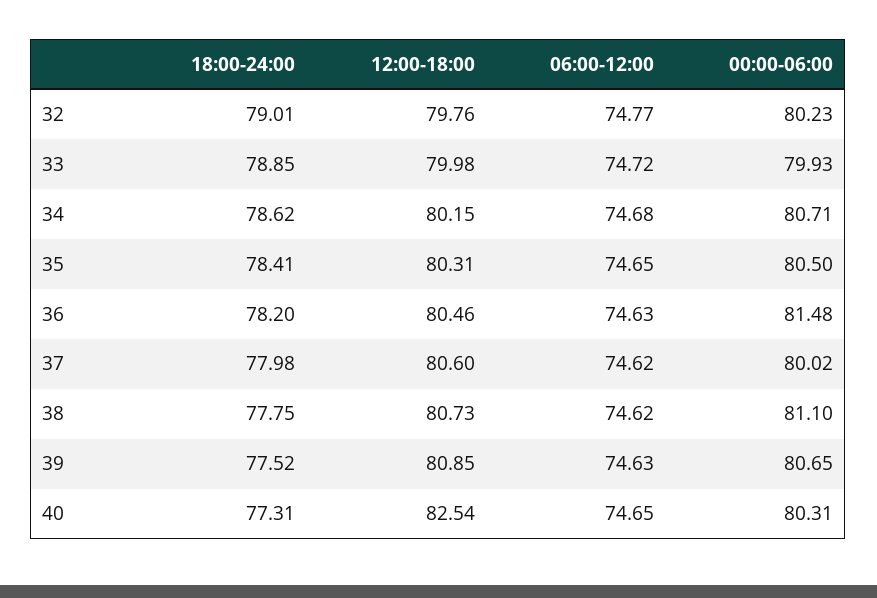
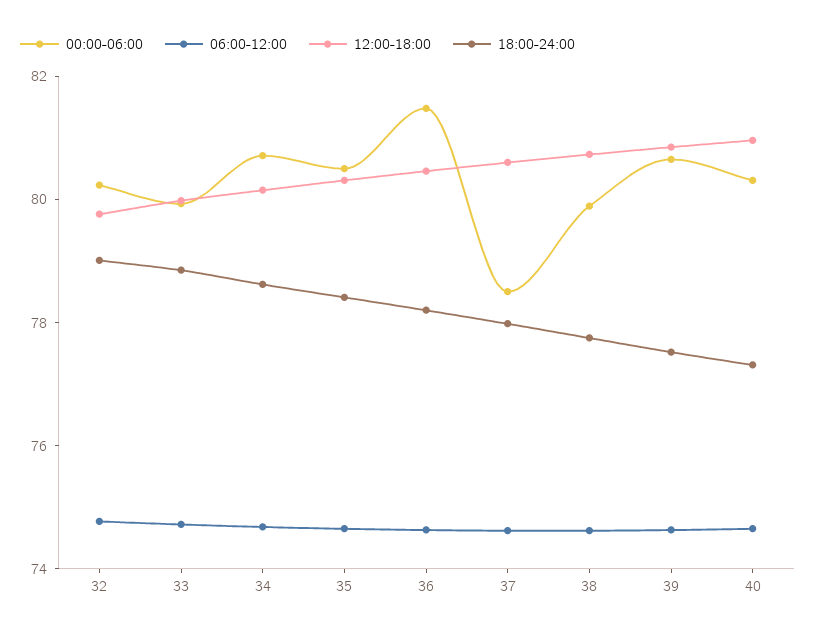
00:00-06:00, 37: 80.02 -> 78.5
00:00-06:00, 38: 81.1 -> 80
12:00-18:00, 40: 82.54 -> 81

